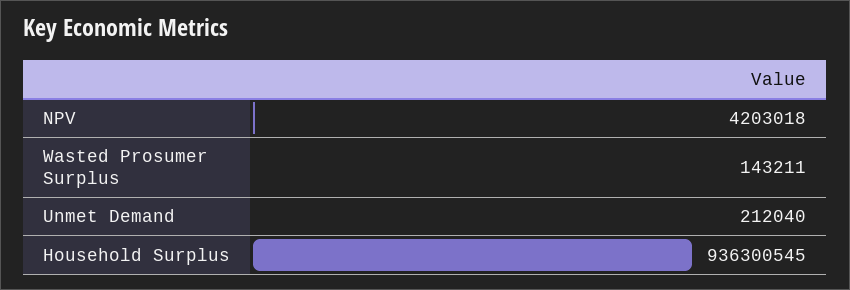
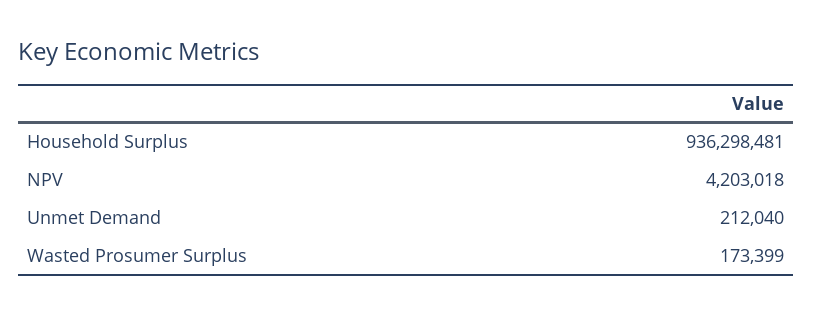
Wasted Prosumer Surplus: 143211 -> 173399
Household Surplus: 936300545 -> 936298481

